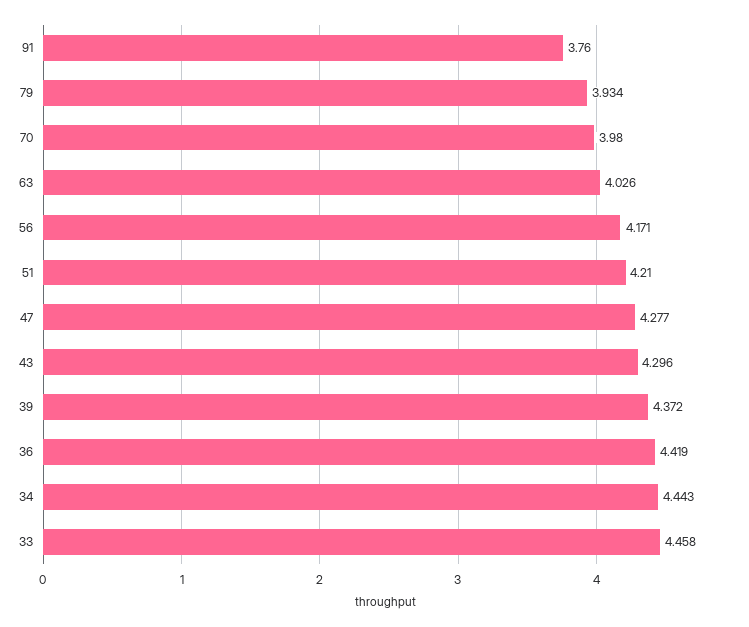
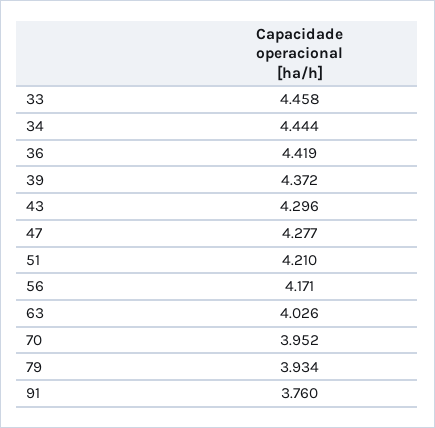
70: 3.98 -> 3.952
34: 4.443 -> 4.444

